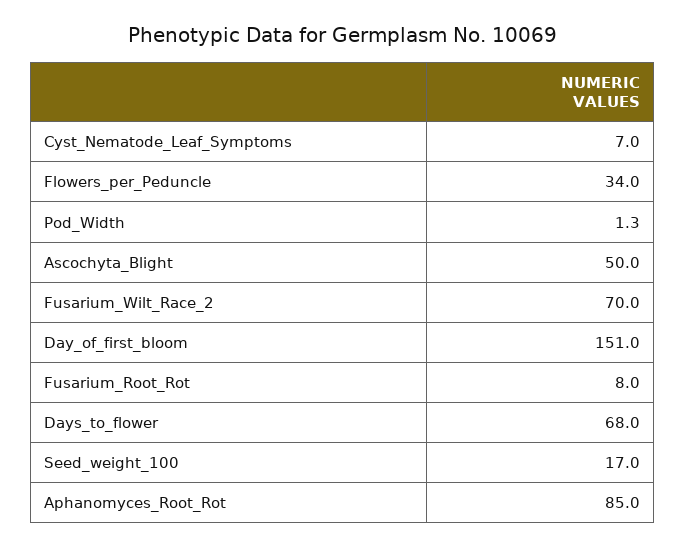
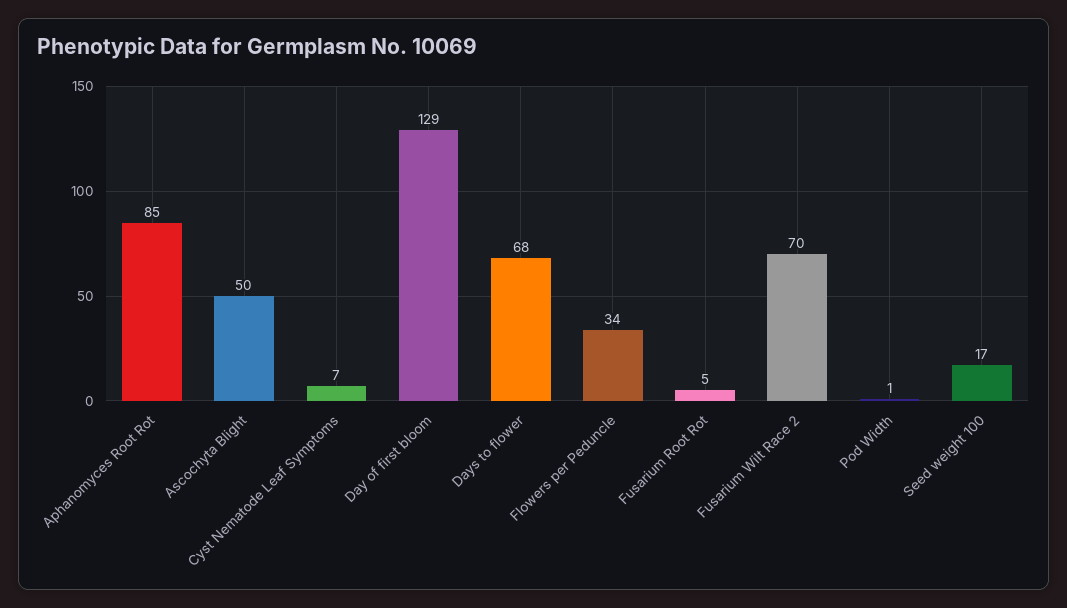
Day_of_first_bloom: 151 -> 129
Fusarium_Root_Rot: 8 -> 5

